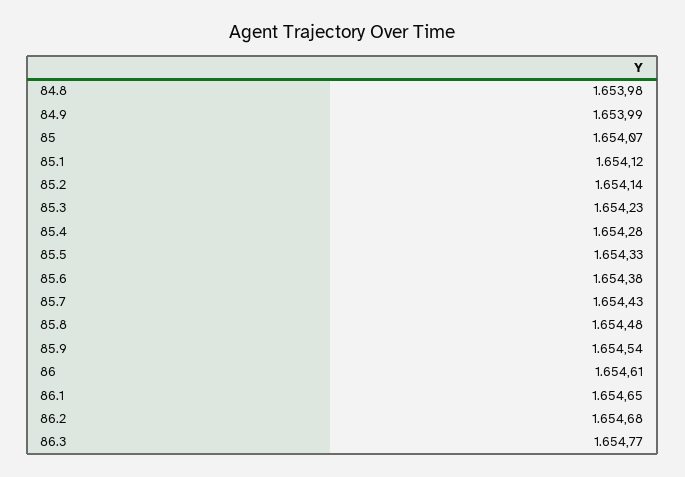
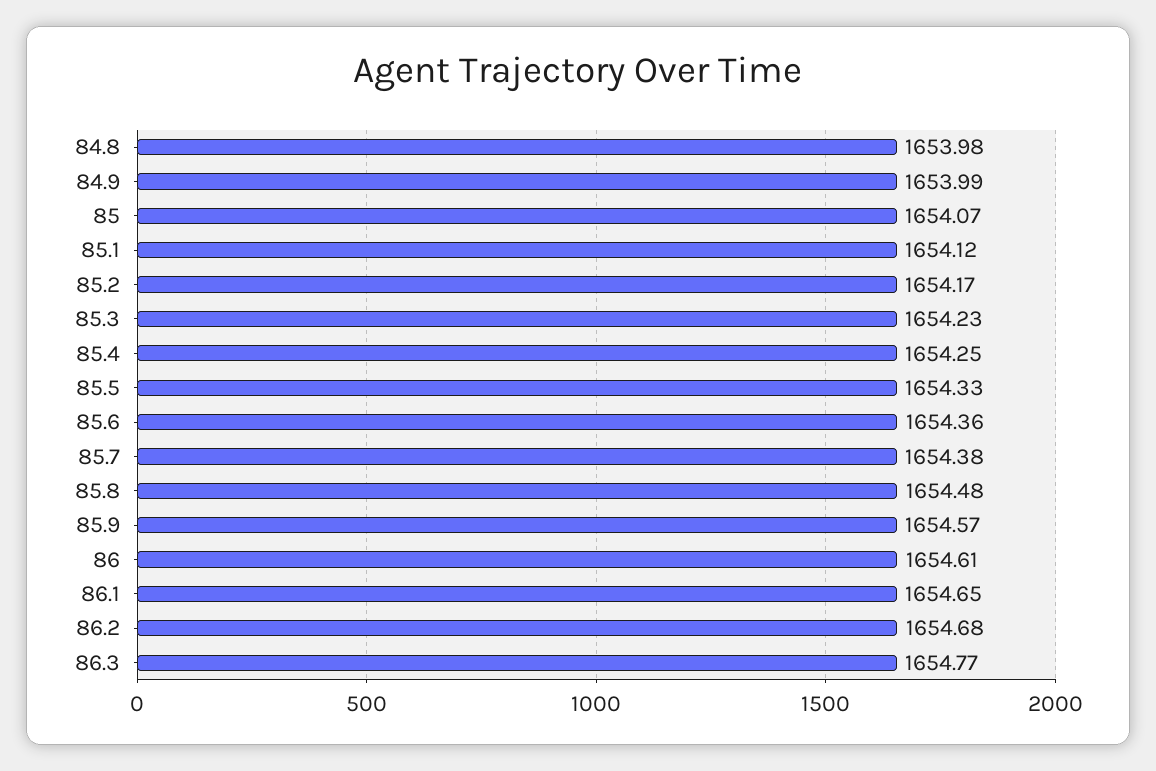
85.2: 1654.14 -> 1654.17
85.4: 1654.28 -> 1654.25
85.6: 1654.38 -> 1654.36
85.7: 1654.43 -> 1654.38
85.9: 1654.54 -> 1654.57

